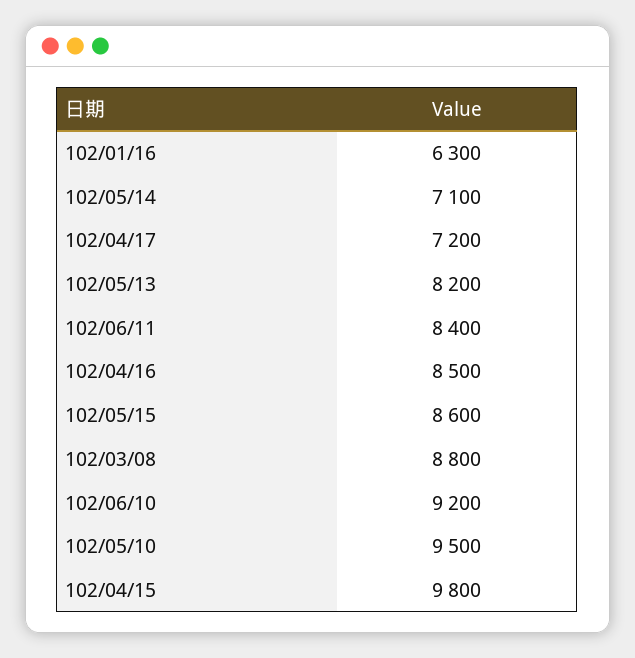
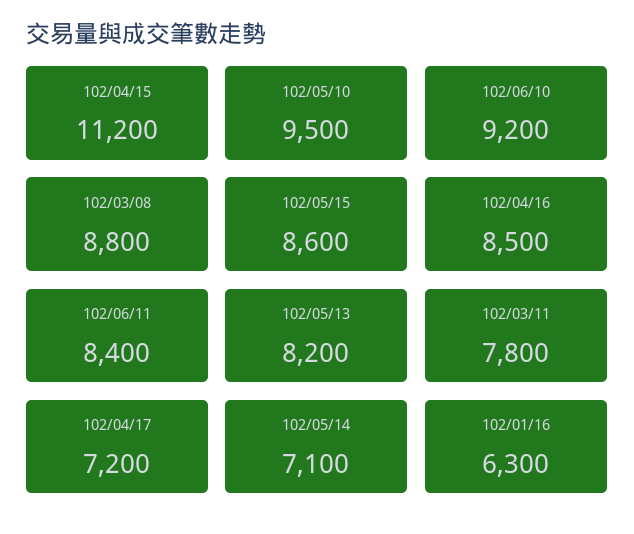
102/04/15: 9800 -> 11200
102/03/11: none -> 7800

